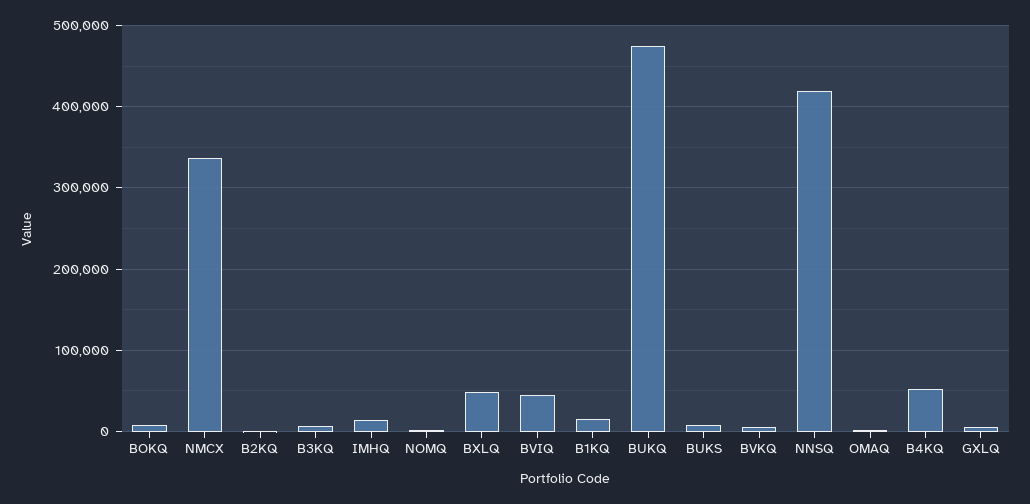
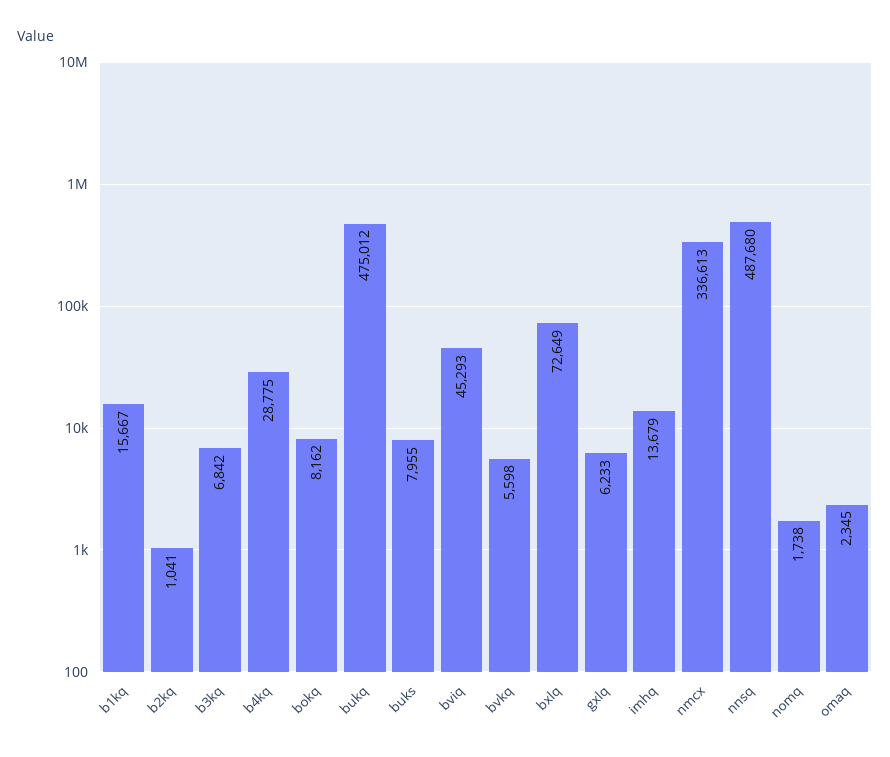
BXLQ: 50000 -> 72649
NNSQ: 420000 -> 487680
B4KQ: 50000 -> 28775

